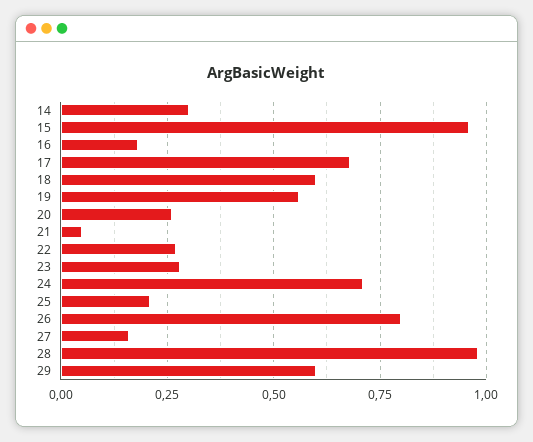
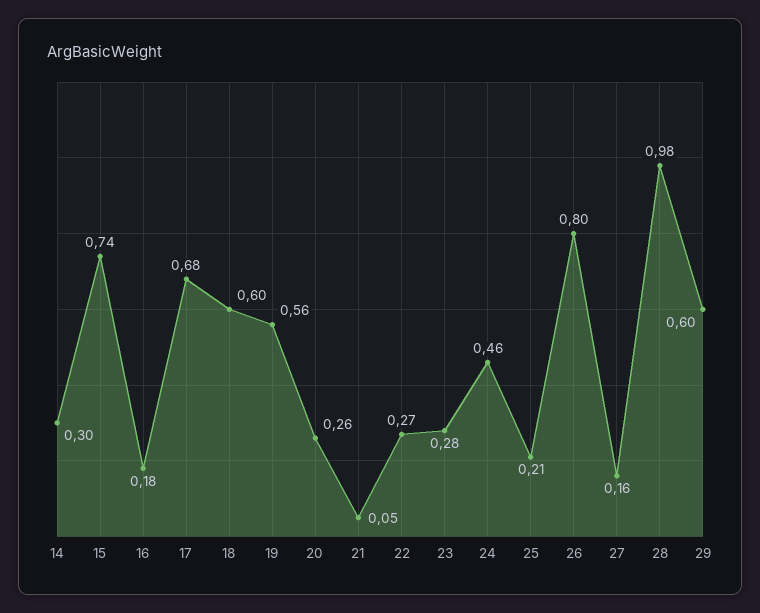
15: 0.95 -> 0.74
24: 0.7 -> 0.46

